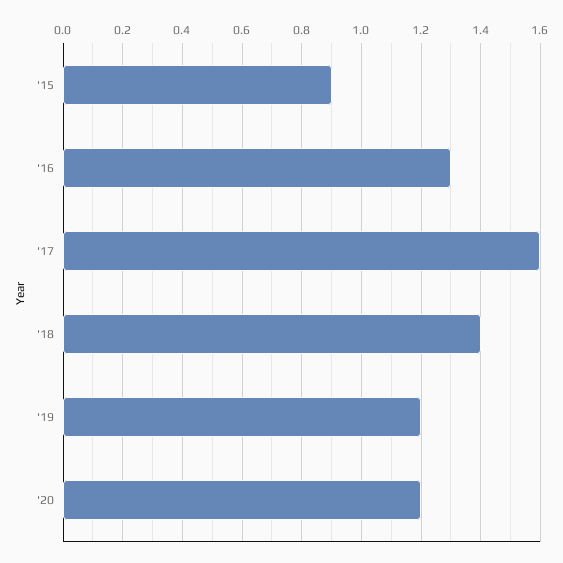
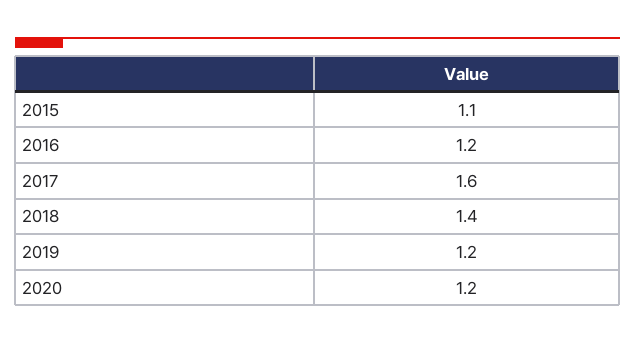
'15: 0.9 -> 1.1
'16: 1.3 -> 1.2

